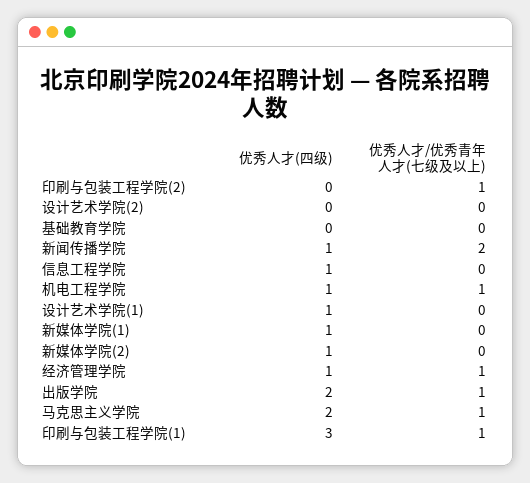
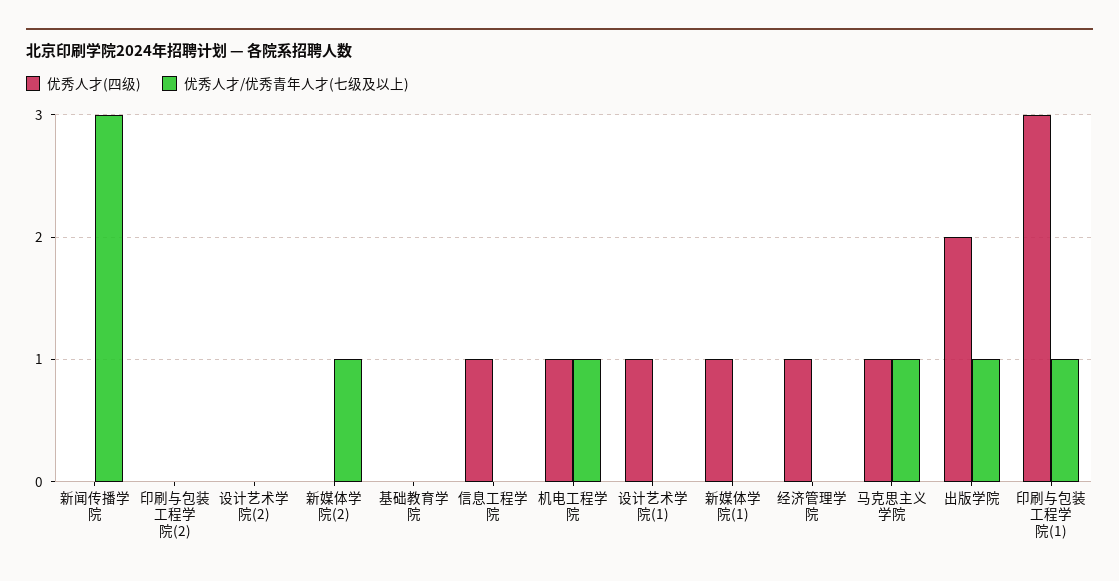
优秀人才/优秀青年人才(七级及以上), 印刷与包装工程学院(2): 1 -> 0
优秀人才(四级), 新闻传播学院: 1 -> 0
优秀人才/优秀青年人才(七级及以上), 新闻传播学院: 2 -> 3
优秀人才(四级), 新媒体学院(2): 1 -> 0
优秀人才/优秀青年人才(七级及以上), 新媒体学院(2): 0 -> 1
优秀人才/优秀青年人才(七级及以上), 经济管理学院: 1 -> 0
优秀人才(四级), 马克思主义学院: 2 -> 1

